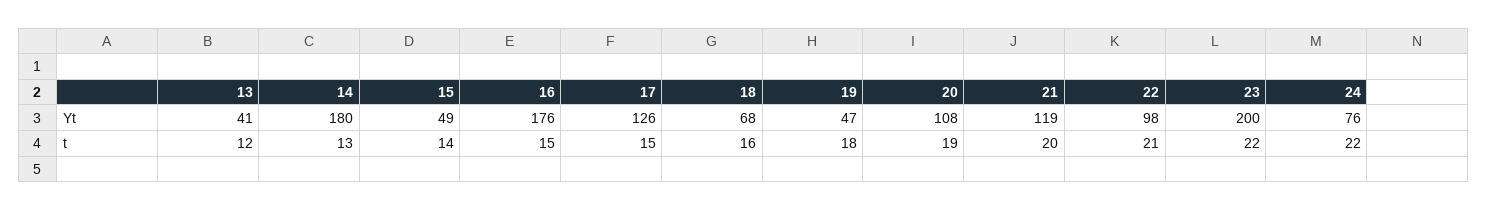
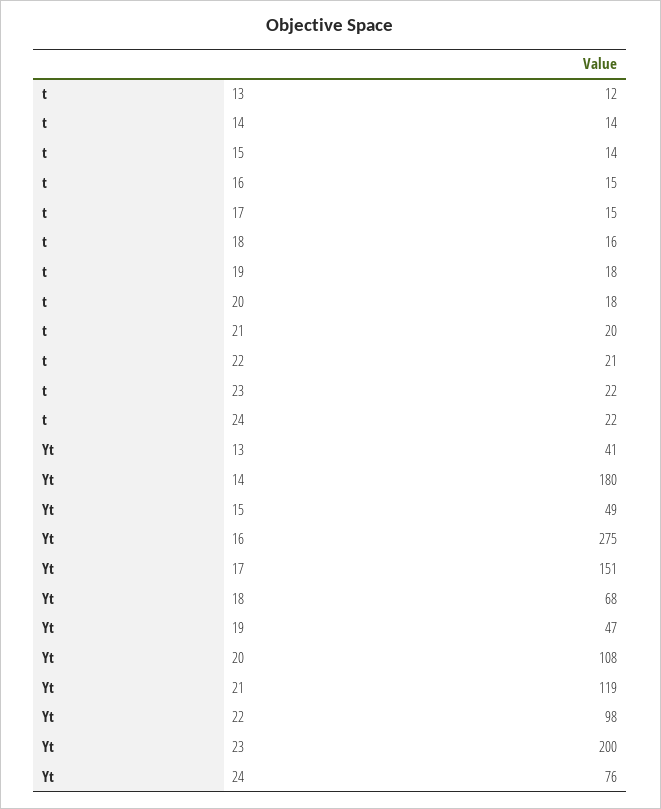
16, Yt: 176 -> 275
17, Yt: 126 -> 151
14, t: 13 -> 14
20, t: 19 -> 18

